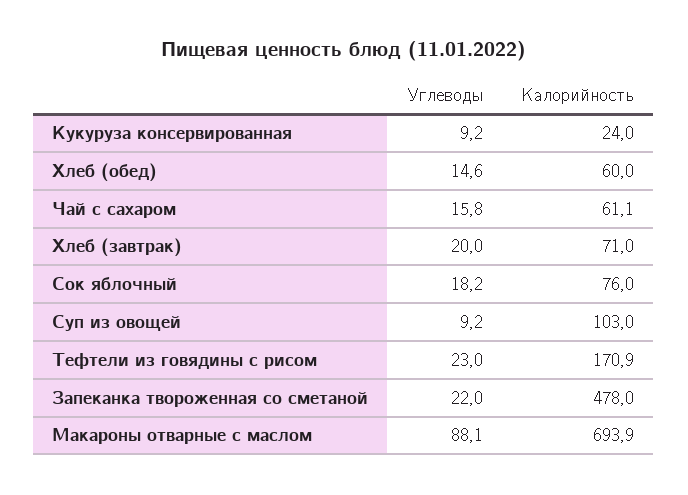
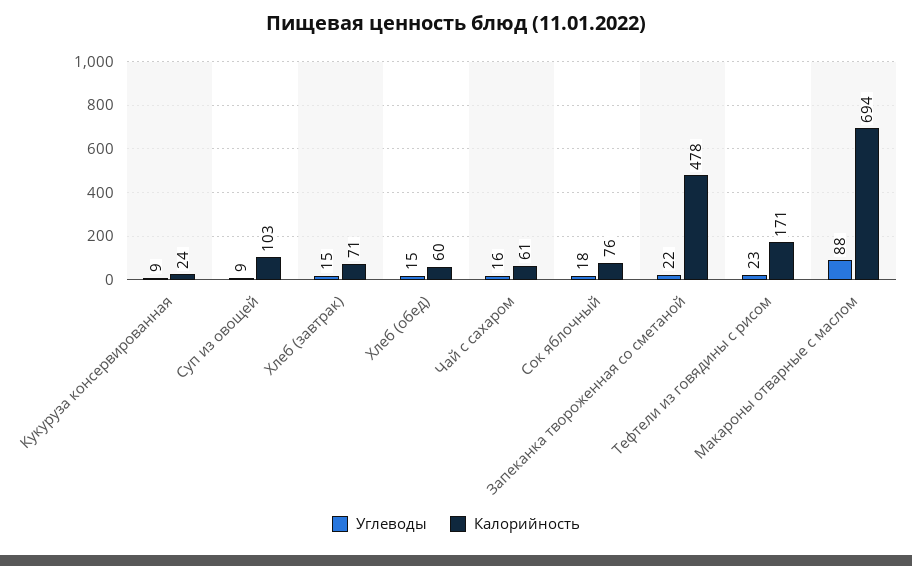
Углеводы, Хлеб (завтрак): 20 -> 15

